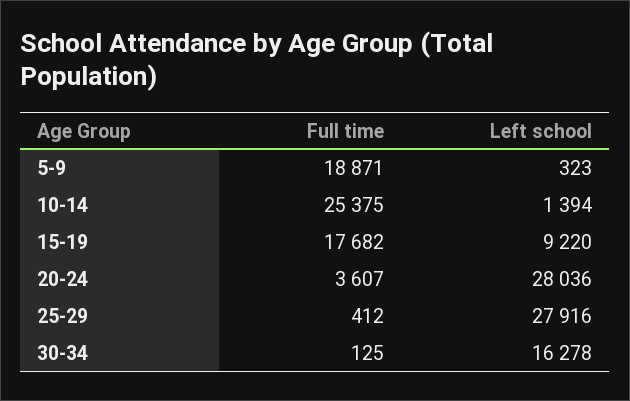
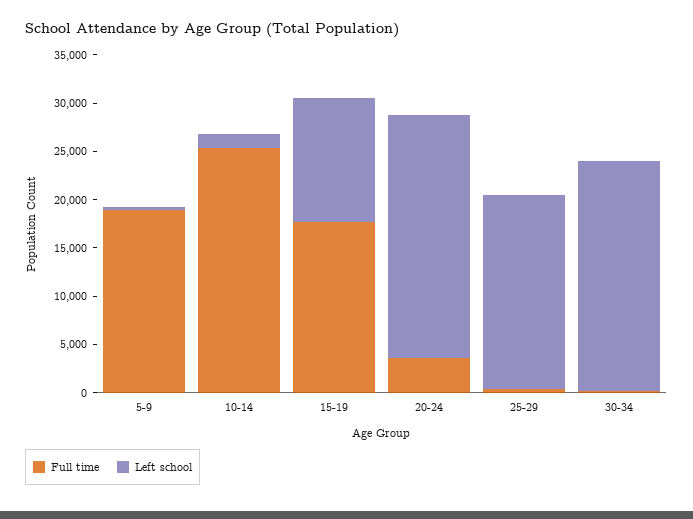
Left school, 15-19: 9220 -> 13000
Left school, 20-24: 28036 -> 25000
Left school, 25-29: 27916 -> 20000
Left school, 30-34: 16278 -> 24000

